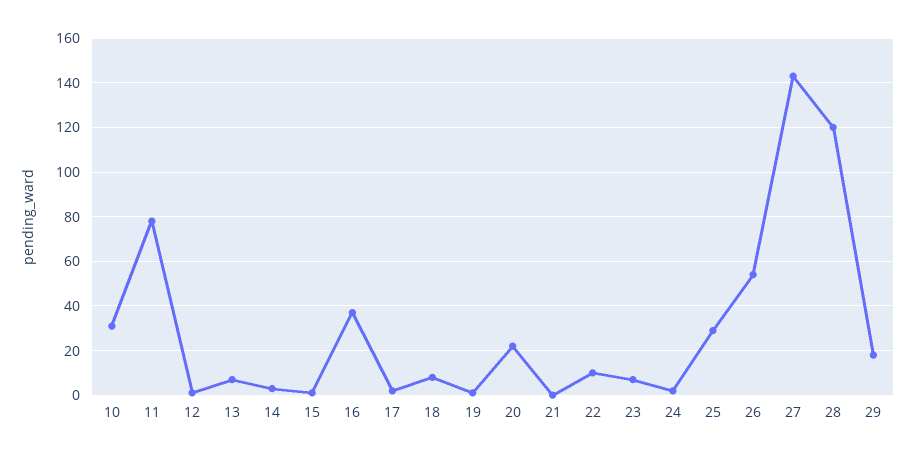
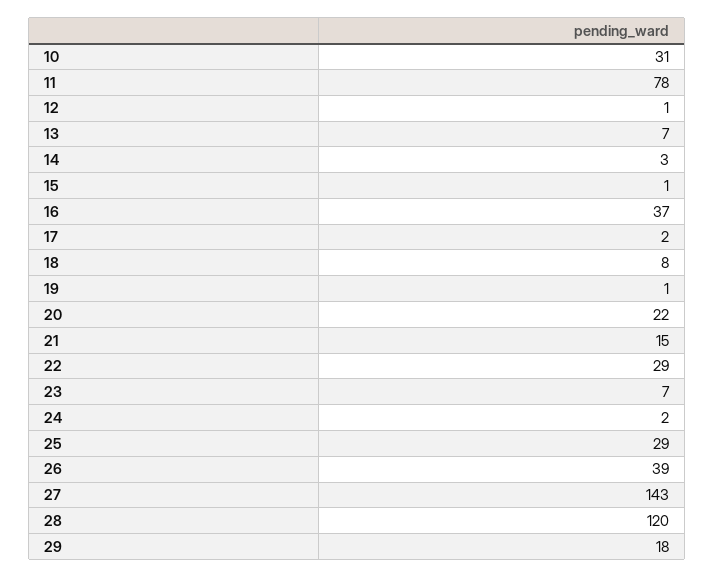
21: 0 -> 15
22: 10 -> 29
26: 55 -> 39

